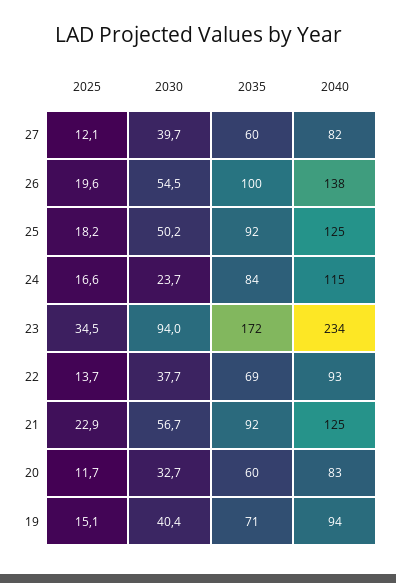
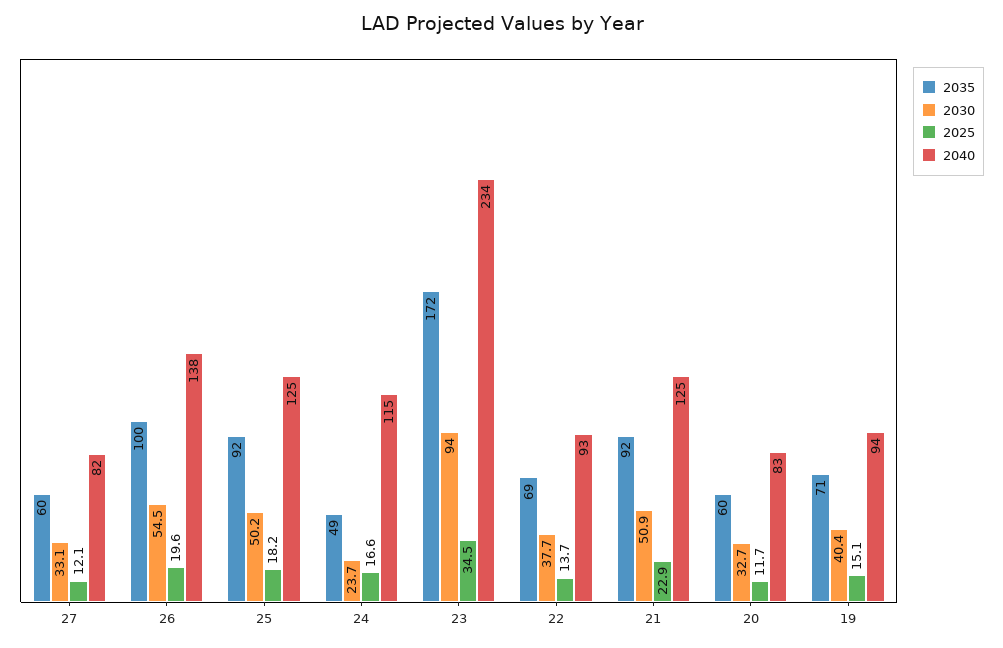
2030, 27: 39.7 -> 33.1
2035, 24: 84 -> 49
2030, 21: 56.7 -> 50.9

